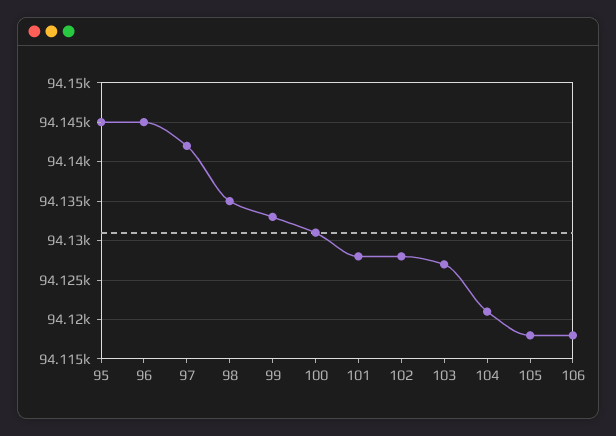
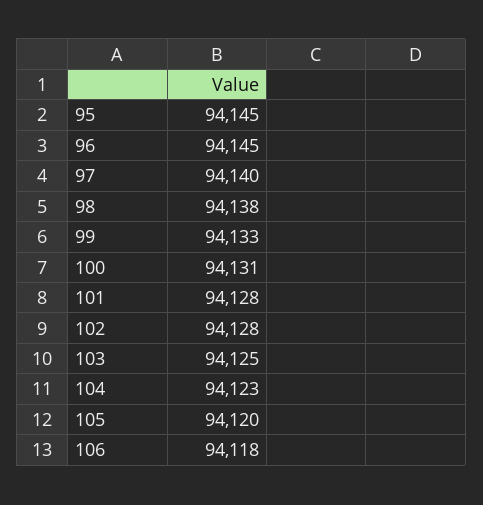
97: 94142 -> 94140
98: 94135 -> 94138
103: 94127 -> 94125
104: 94121 -> 94123
105: 94118 -> 94120

